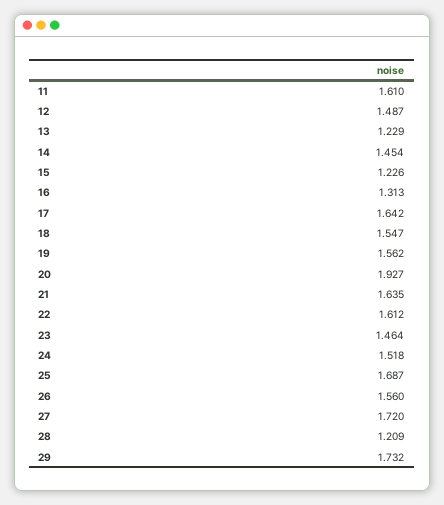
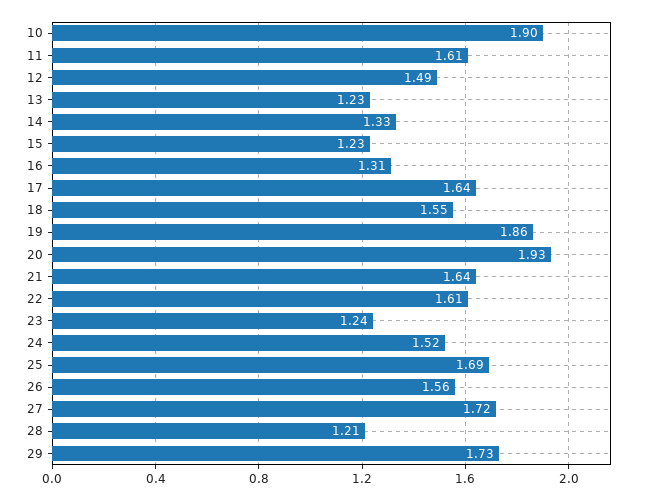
14: 1.454 -> 1.33
19: 1.562 -> 1.86
23: 1.464 -> 1.24
10: none -> 1.9

